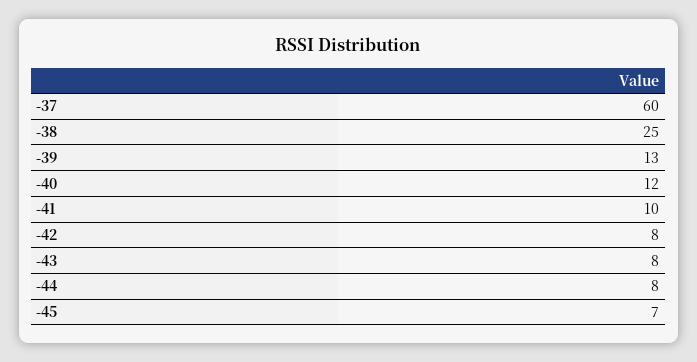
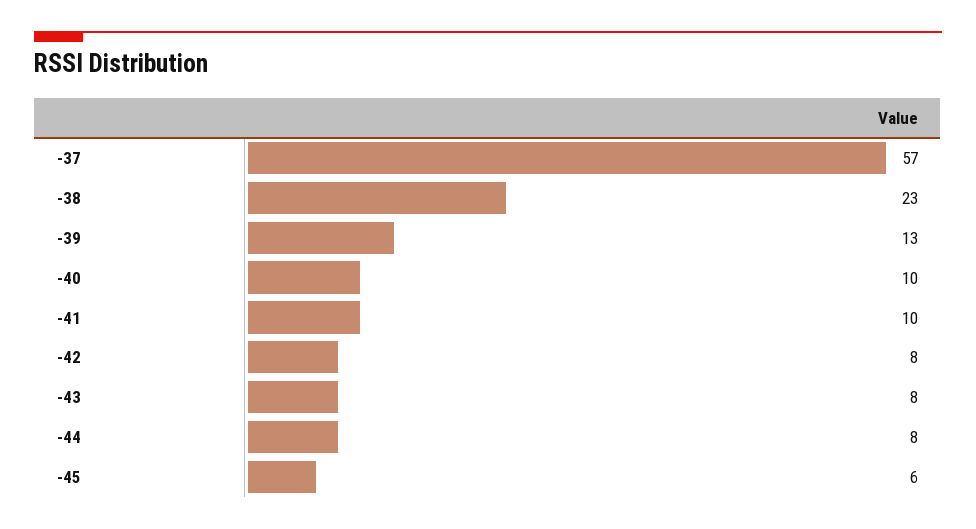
-37: 60 -> 57
-38: 25 -> 23
-40: 12 -> 10
-45: 7 -> 6

